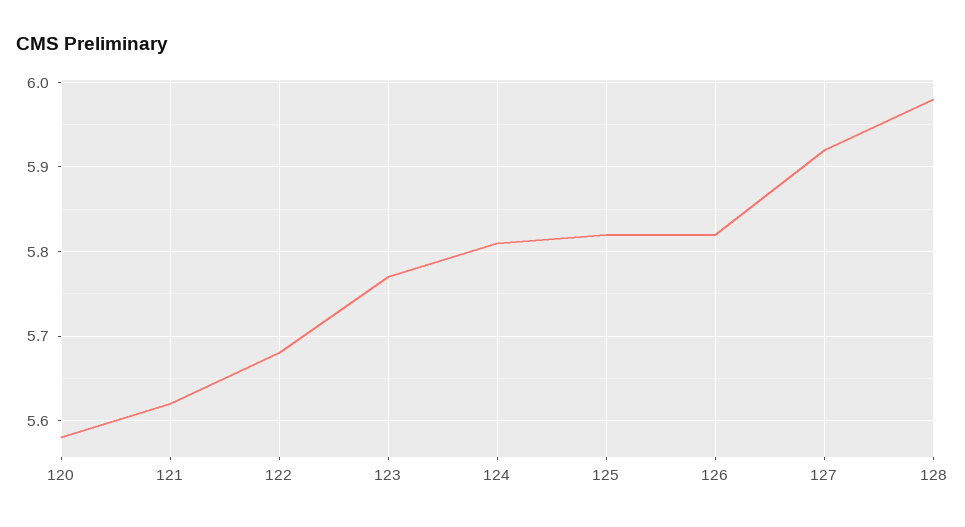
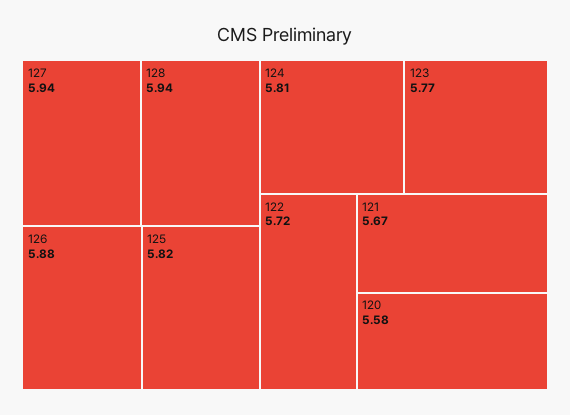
121: 5.62 -> 5.67
122: 5.68 -> 5.72
126: 5.82 -> 5.88
127: 5.92 -> 5.94
128: 5.98 -> 5.94

